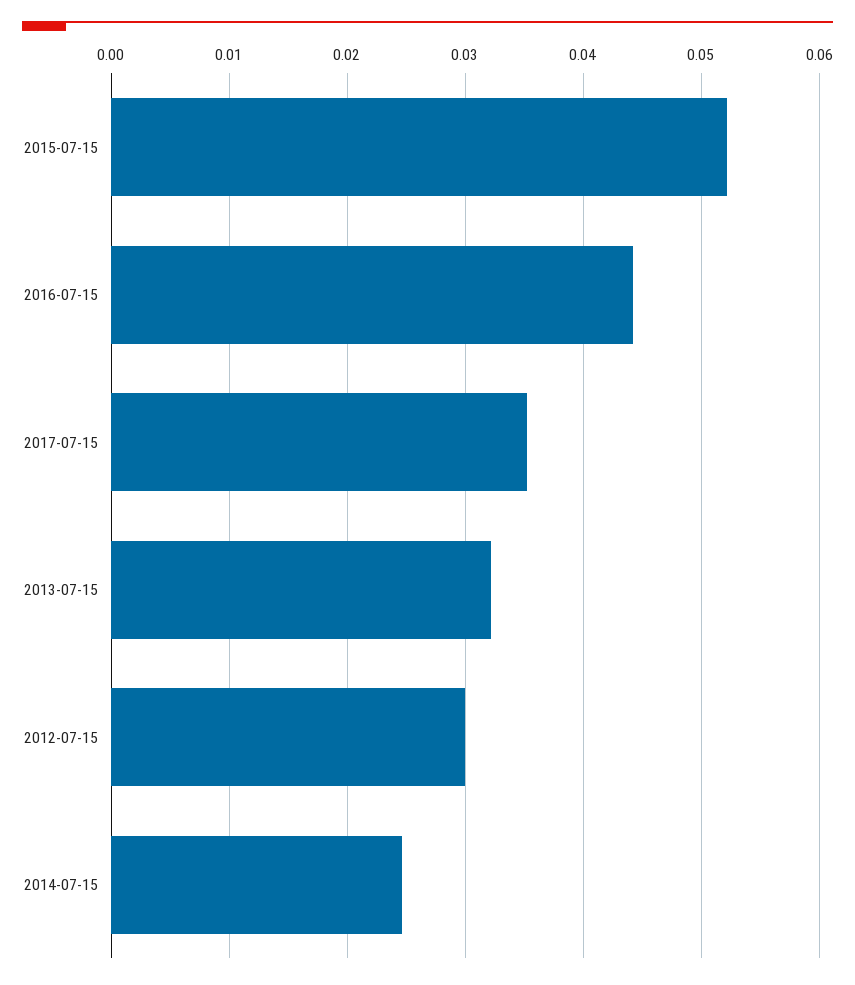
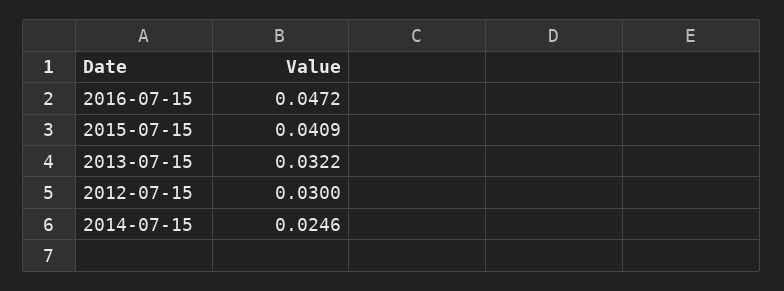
2015-07-15: 0.052 -> 0.0409
2016-07-15: 0.044 -> 0.0472
2017-07-15: 0.035 -> none

